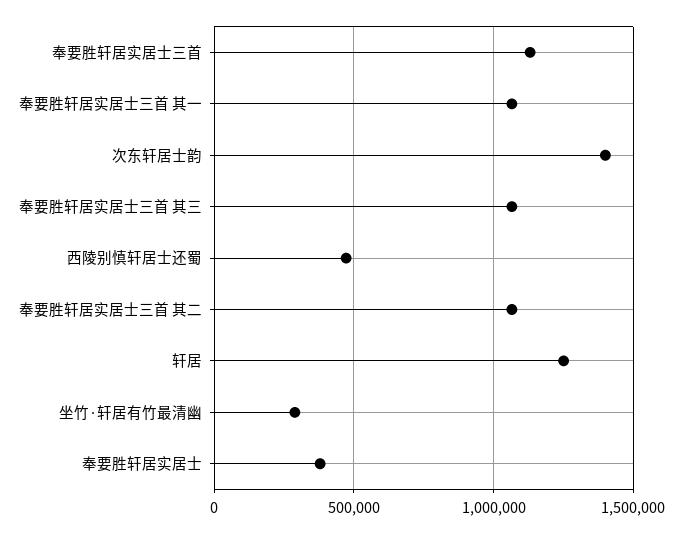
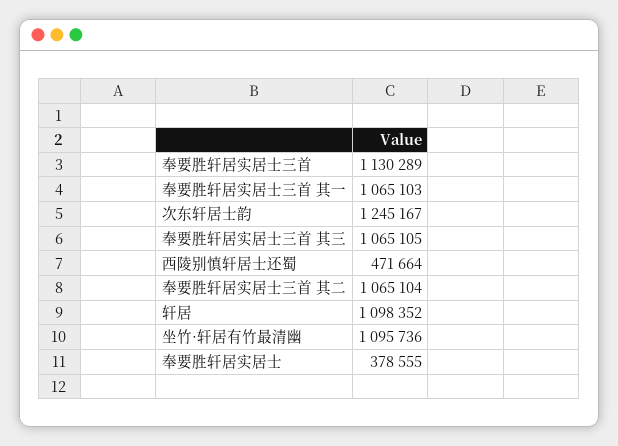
次东轩居士韵: 1400000 -> 1245167
轩居: 1250000 -> 1098352
坐竹·轩居有竹最清幽: 300000 -> 1095736

